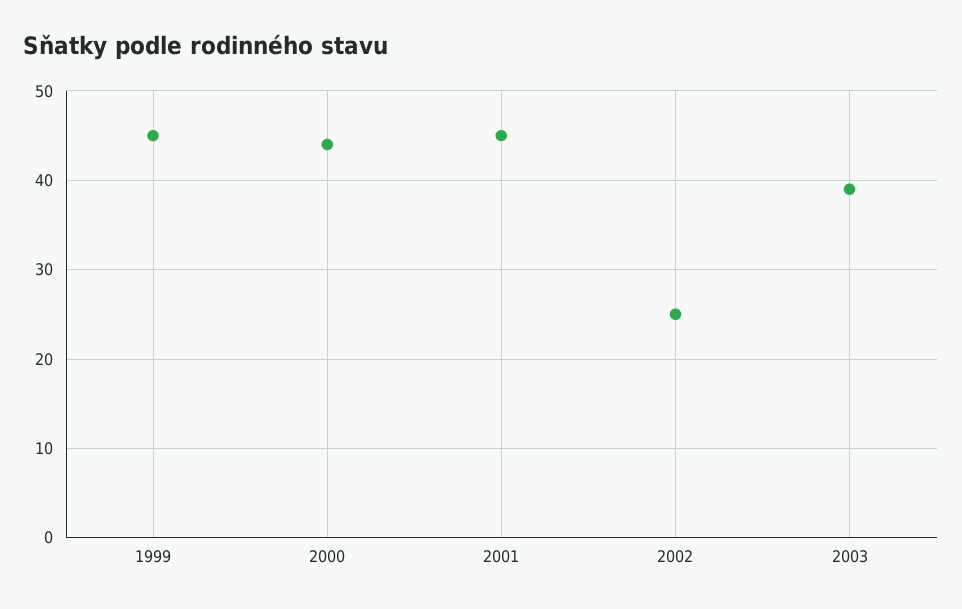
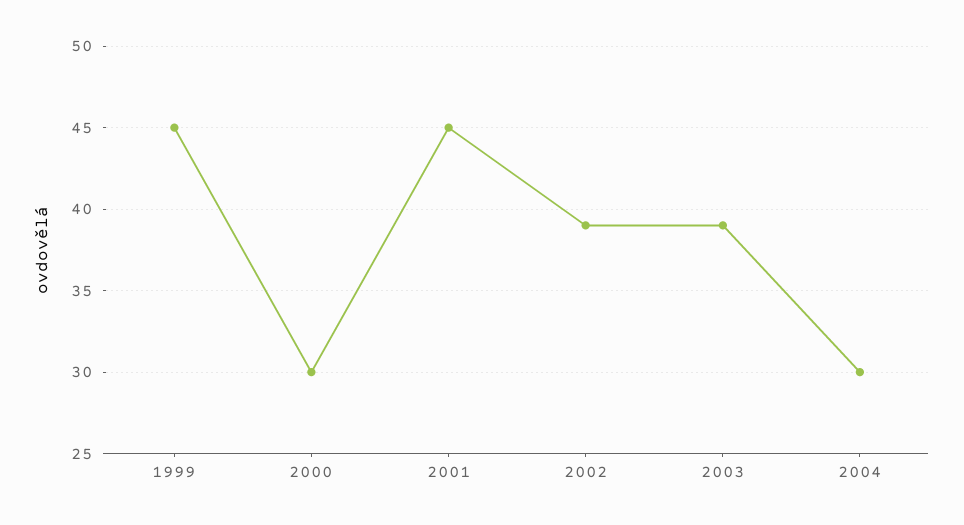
2000: 44 -> 30
2002: 25 -> 39
2004: none -> 30

